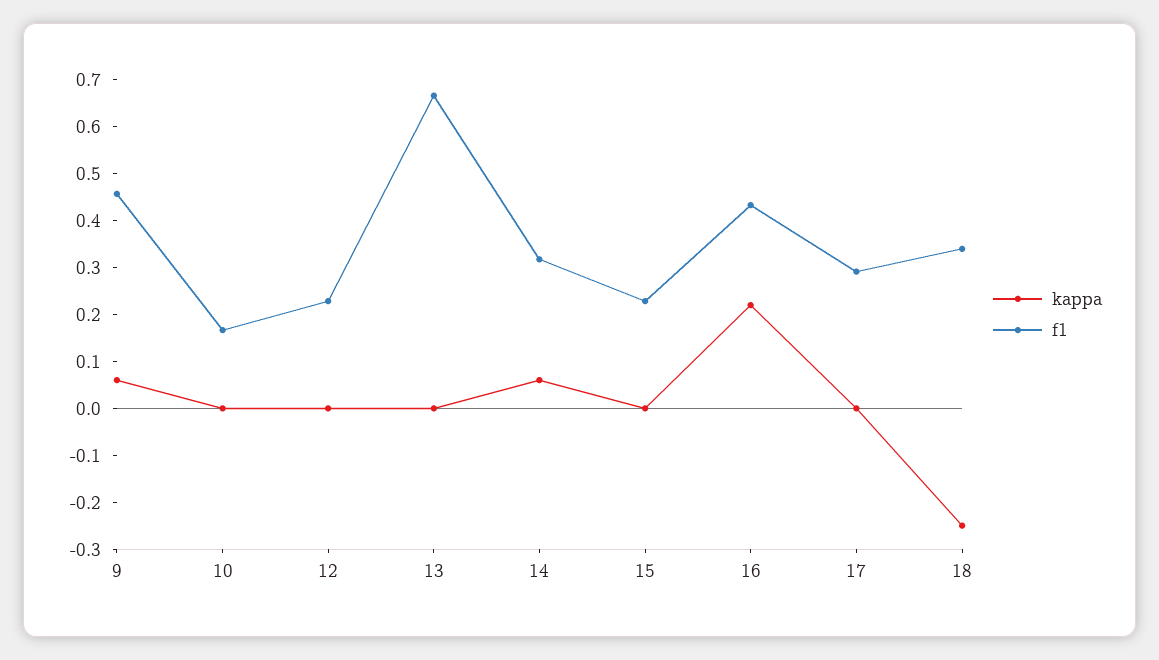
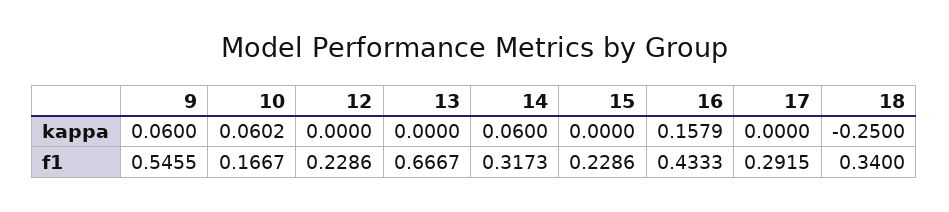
f1, 9: 0.46 -> 0.5455
kappa, 10: 0 -> 0.0602
kappa, 16: 0.22 -> 0.1579

